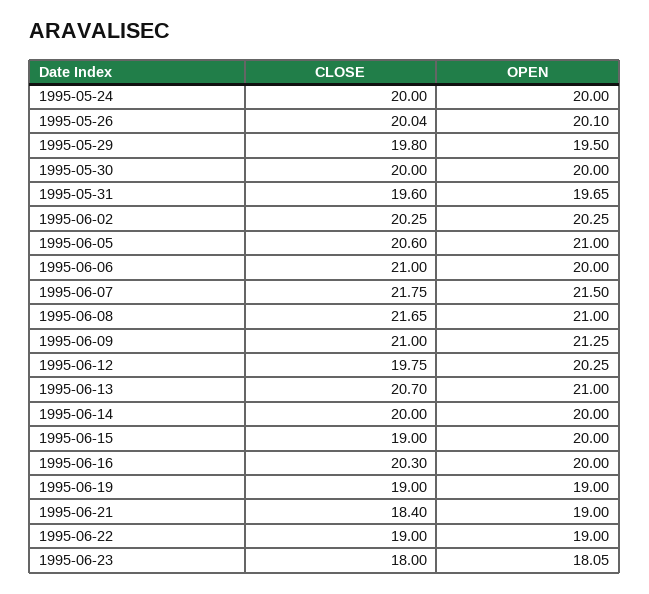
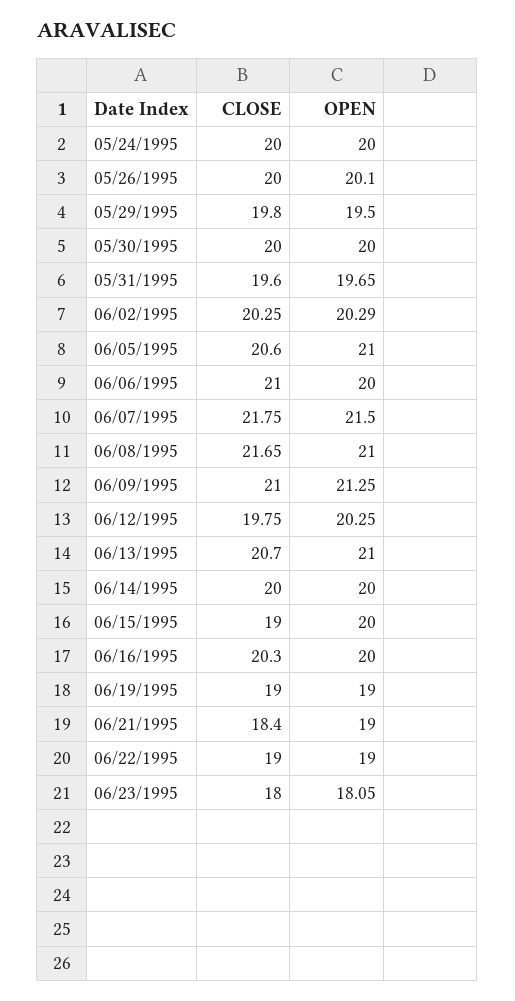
CLOSE, 1995-05-26: 20.04 -> 20
OPEN, 1995-06-02: 20.25 -> 20.29

